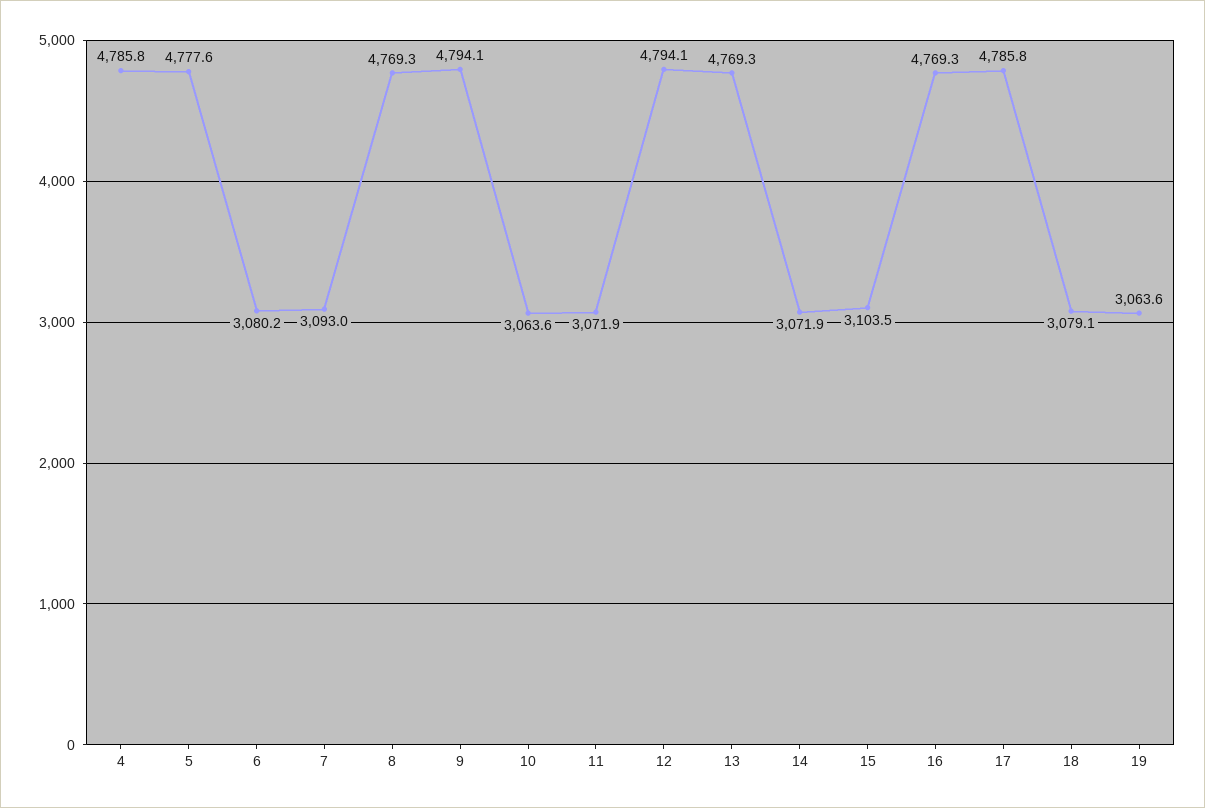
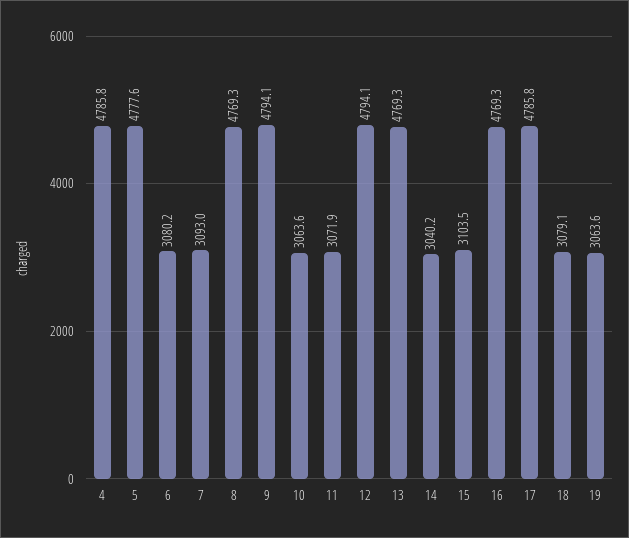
14: 3071.9 -> 3040.2

